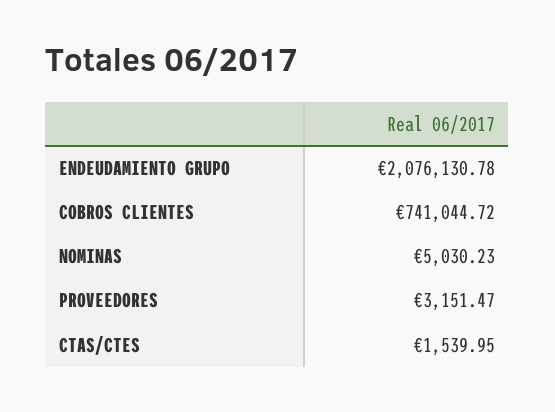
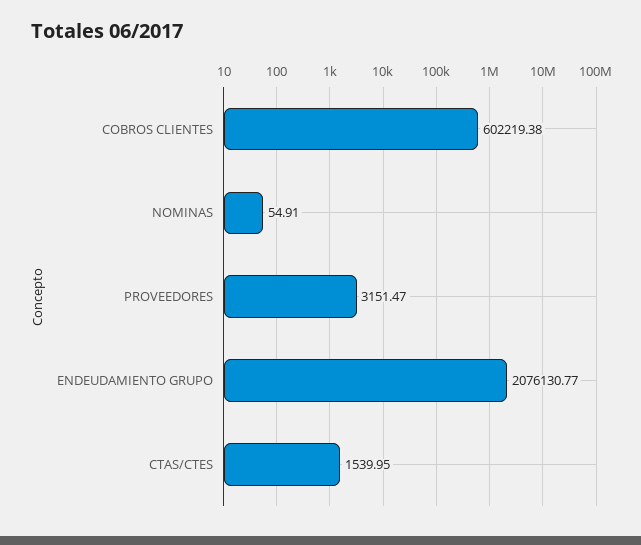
ENDEUDAMIENTO GRUPO: 2076130.78 -> 2076130.77
COBROS CLIENTES: 741044.72 -> 602219.38
NOMINAS: 5030.23 -> 54.91

